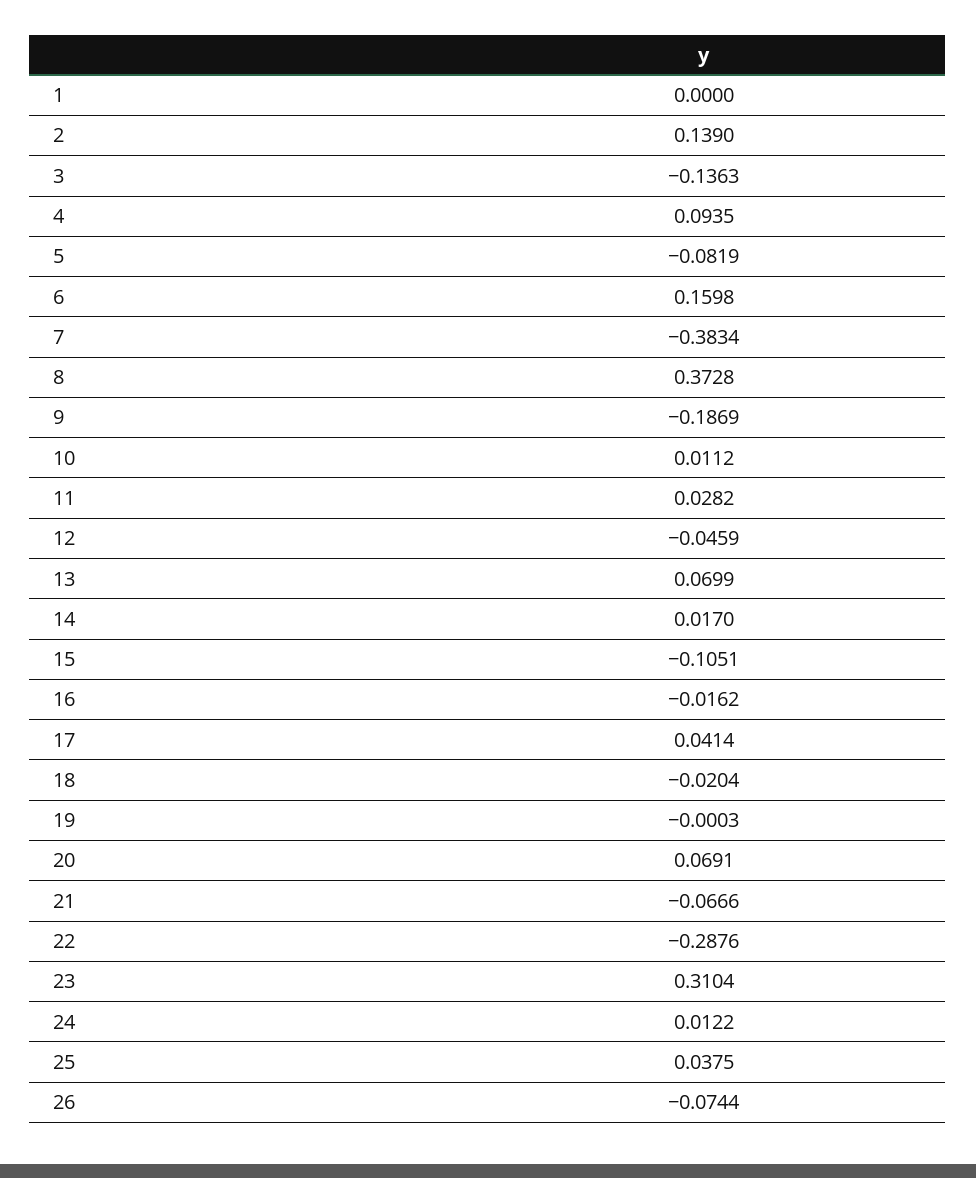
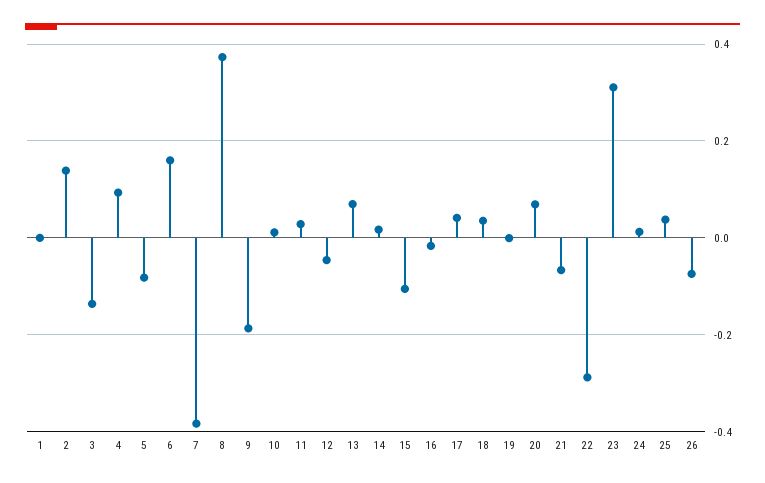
18: -0.0204 -> 0.04

